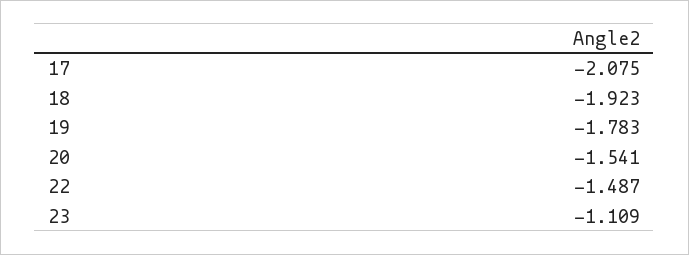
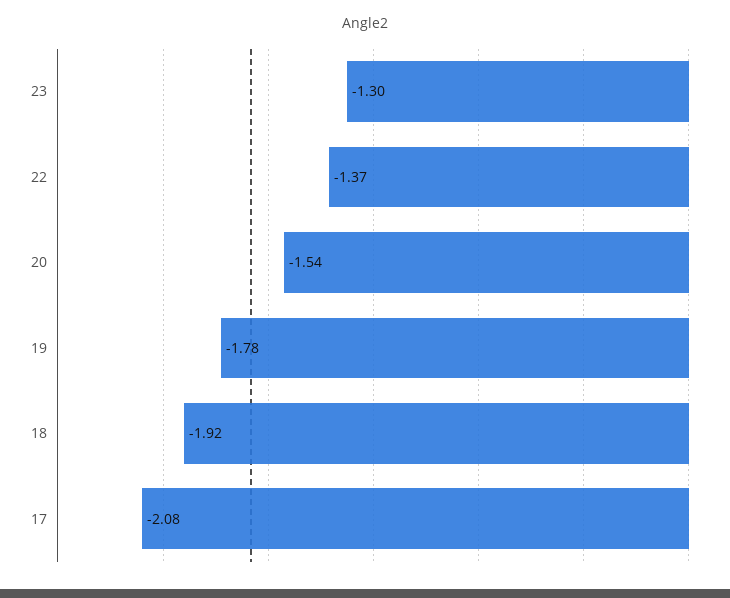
22: -1.487 -> -1.37
23: -1.109 -> -1.3

